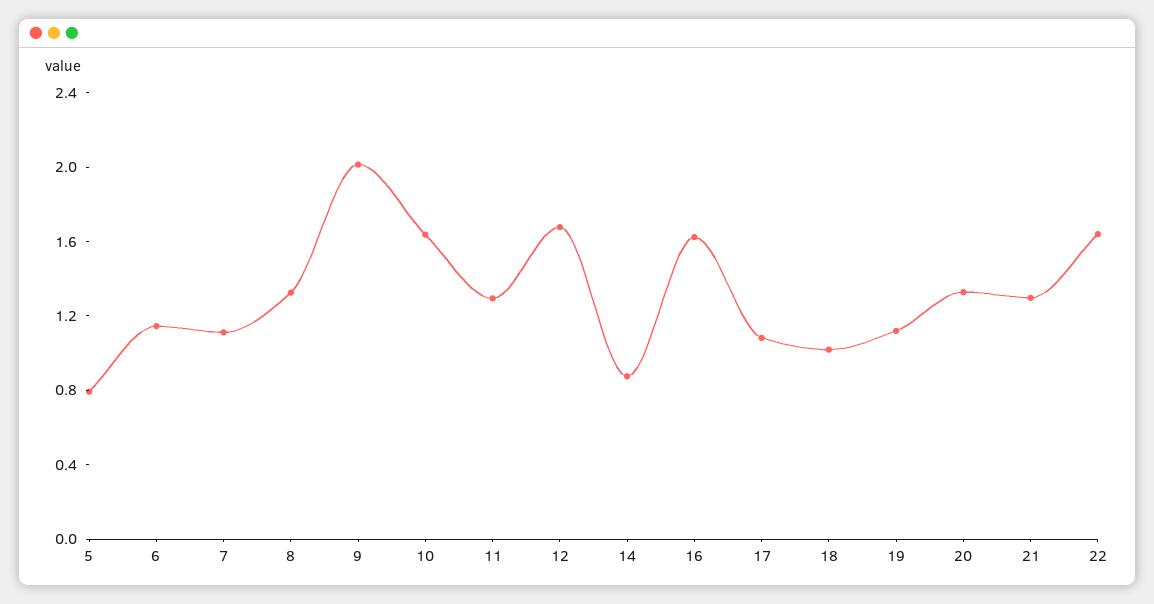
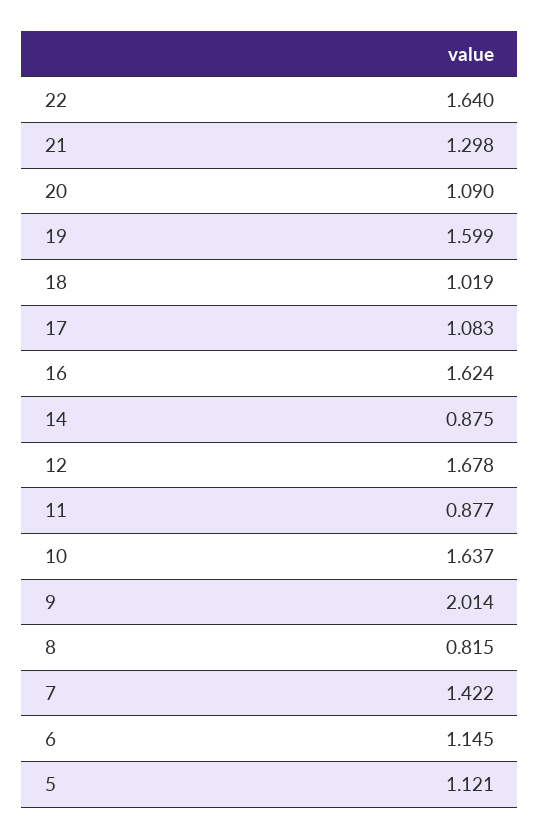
5: 0.8 -> 1.121
7: 1.1 -> 1.422
8: 1.3 -> 0.815
11: 1.3 -> 0.877
19: 1.1 -> 1.599
20: 1.3 -> 1.09

